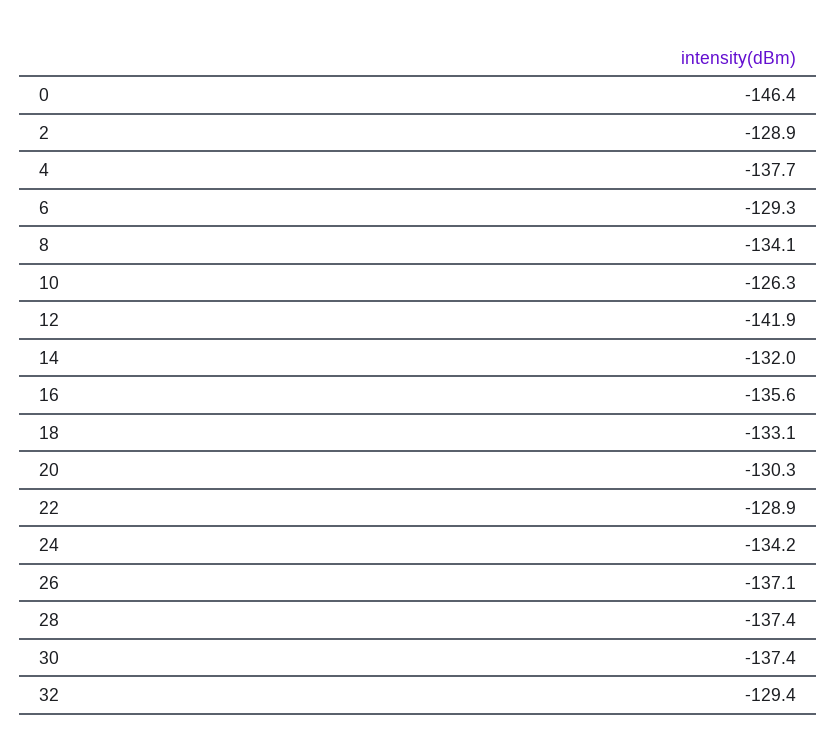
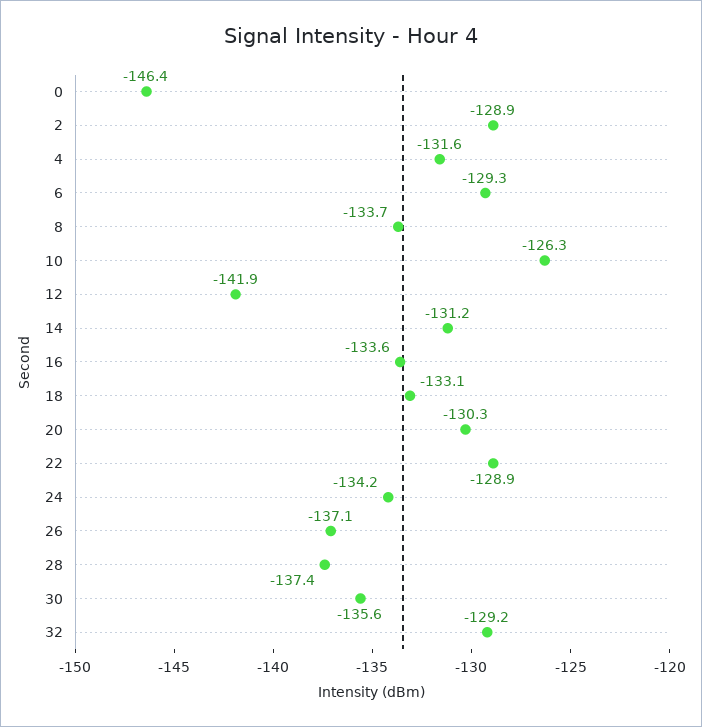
4: -137.7 -> -131.6
8: -134.1 -> -133.7
14: -132 -> -131.2
16: -135.6 -> -133.6
30: -137.4 -> -135.6
32: -129.4 -> -129.2

